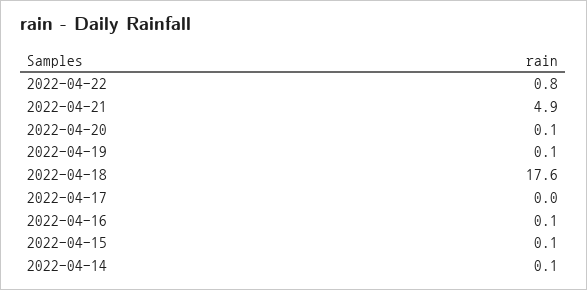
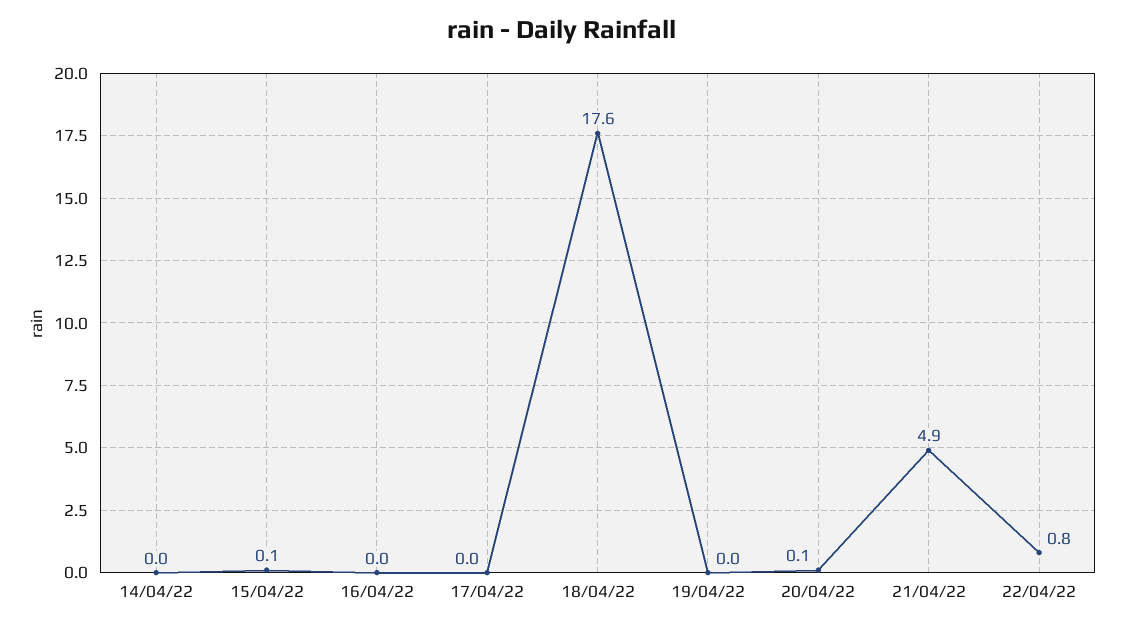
2022-04-19: 0.1 -> 0
2022-04-16: 0.1 -> 0
2022-04-14: 0.1 -> 0

